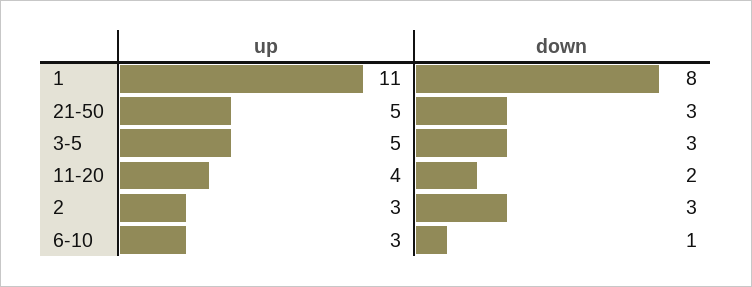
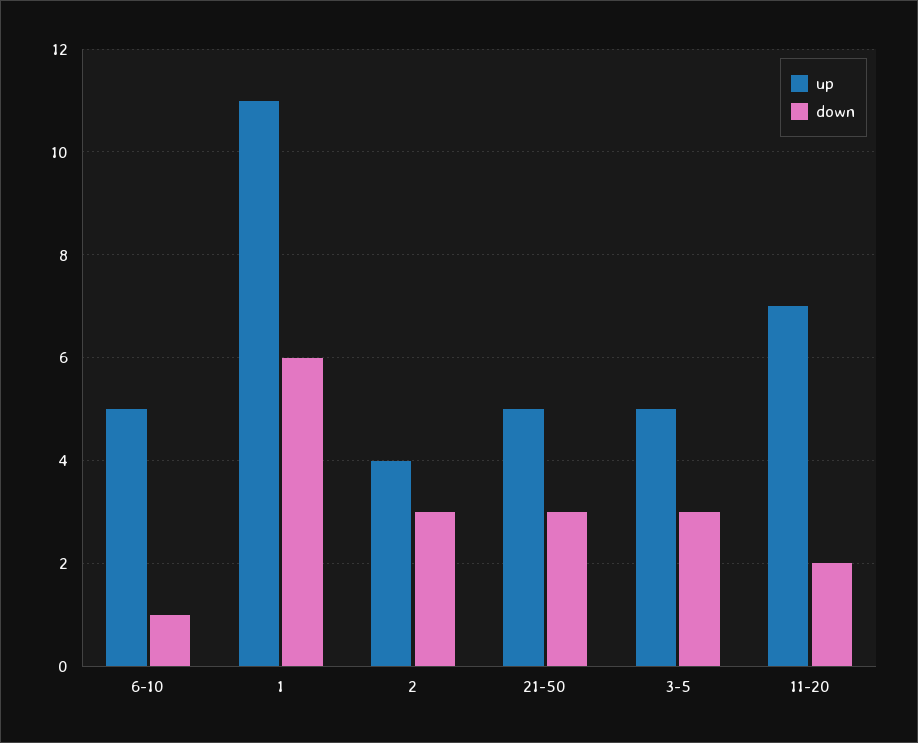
down, 1: 8 -> 6
up, 11-20: 4 -> 7
up, 2: 3 -> 4
up, 6-10: 3 -> 5

